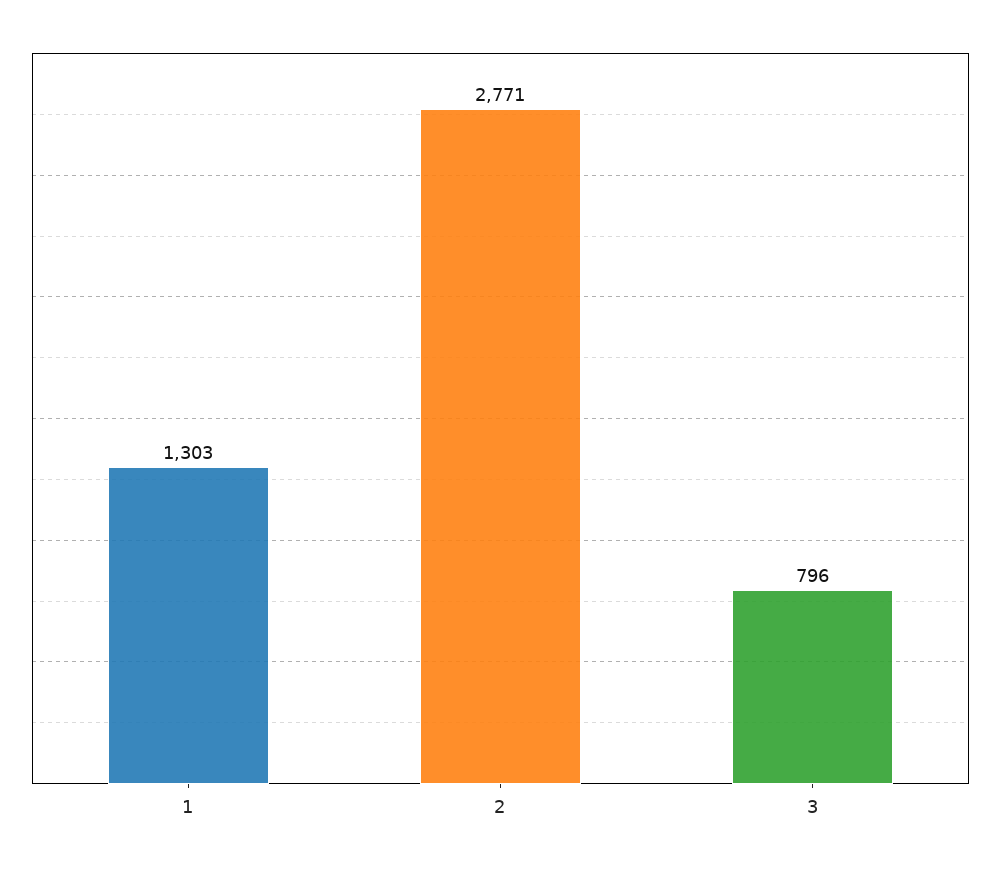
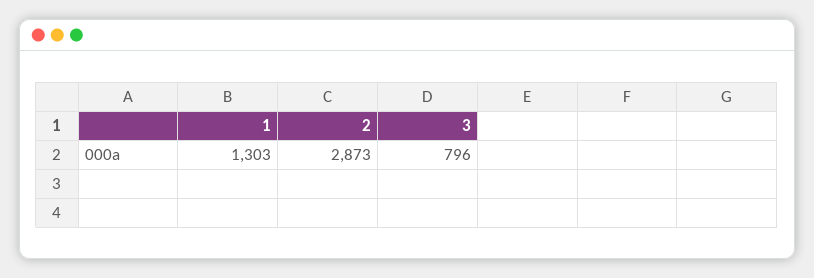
2: 2771 -> 2873

